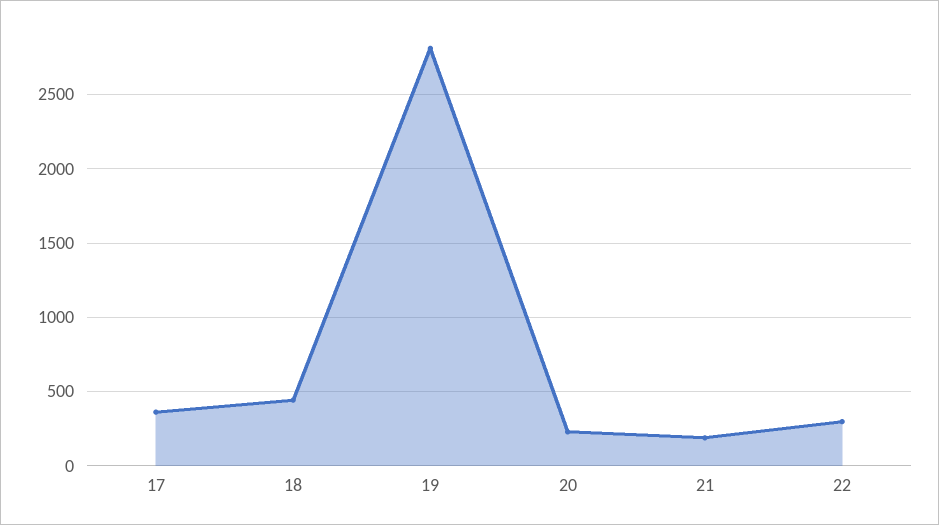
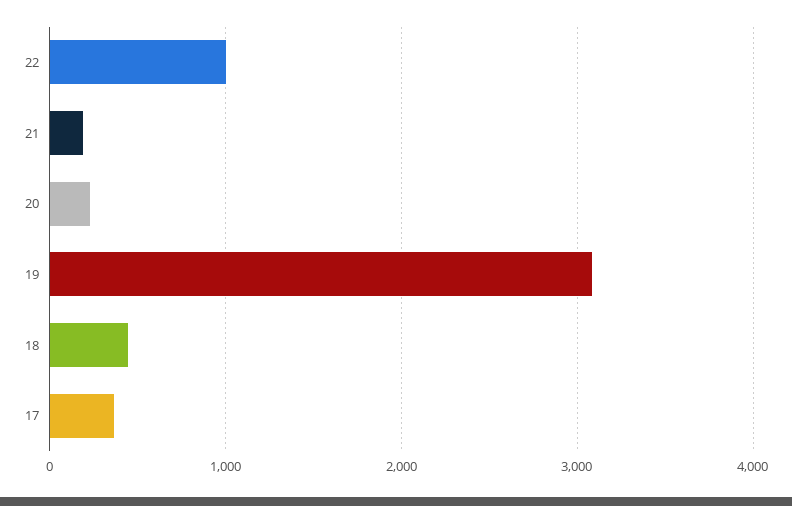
19: 2800 -> 3100
22: 300 -> 1000

